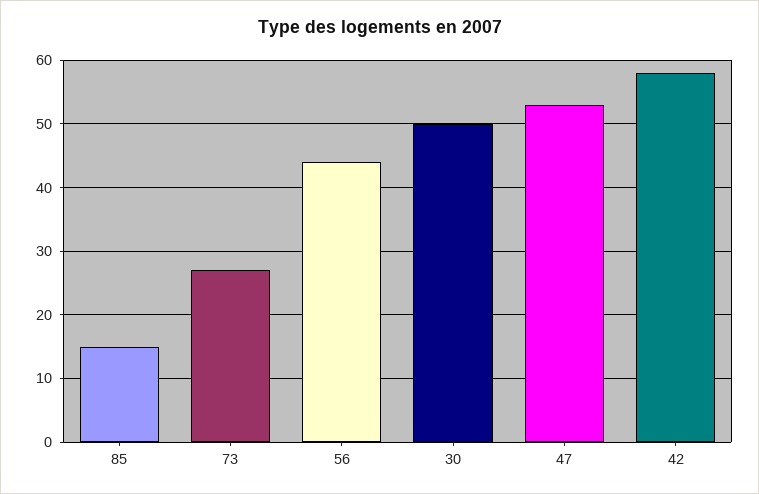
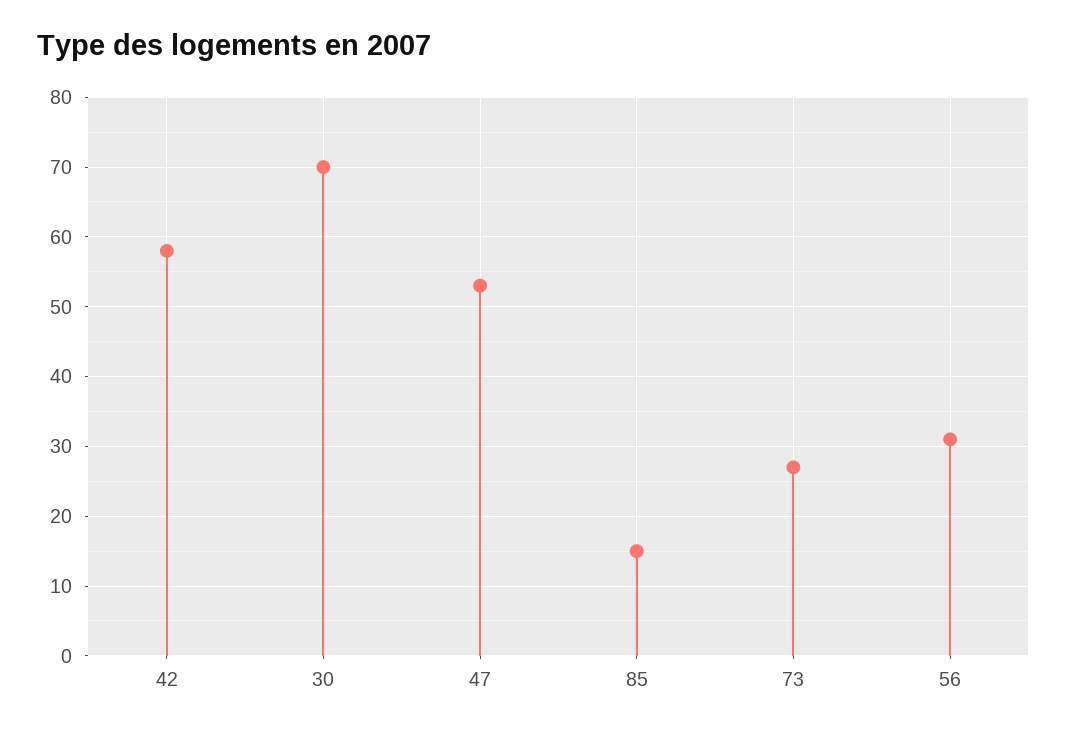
56: 44 -> 31
30: 50 -> 70

